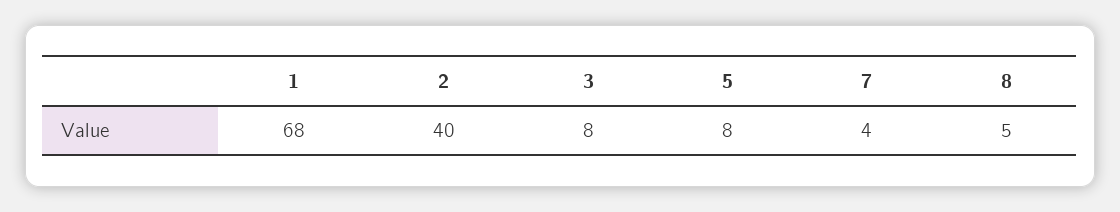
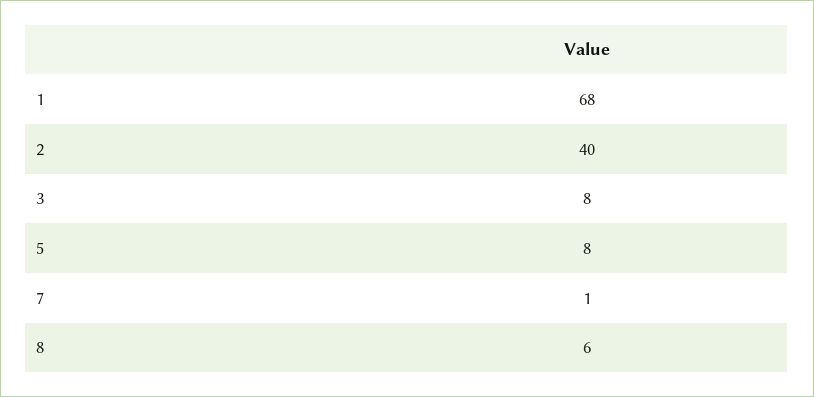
7: 4 -> 1
8: 5 -> 6

